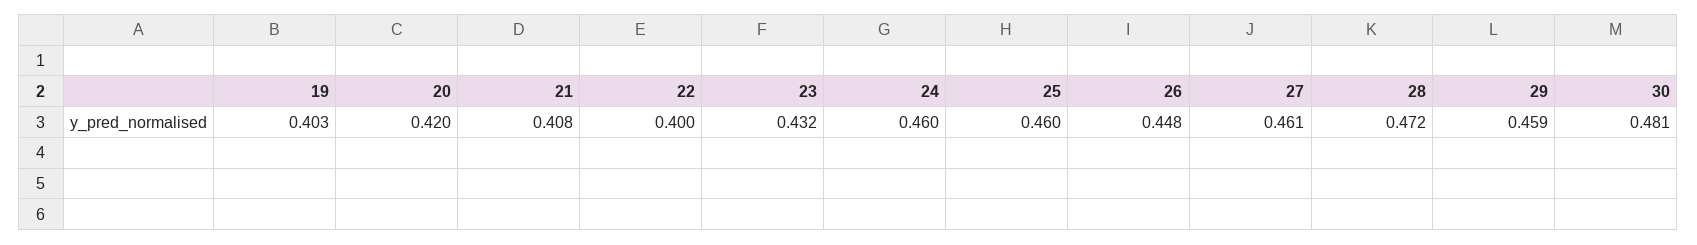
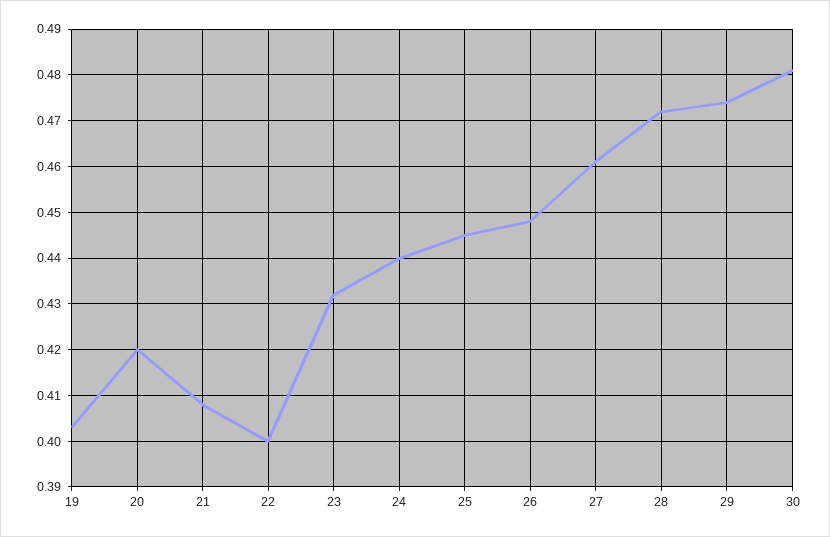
24: 0.46 -> 0.44
25: 0.46 -> 0.445
29: 0.459 -> 0.475

